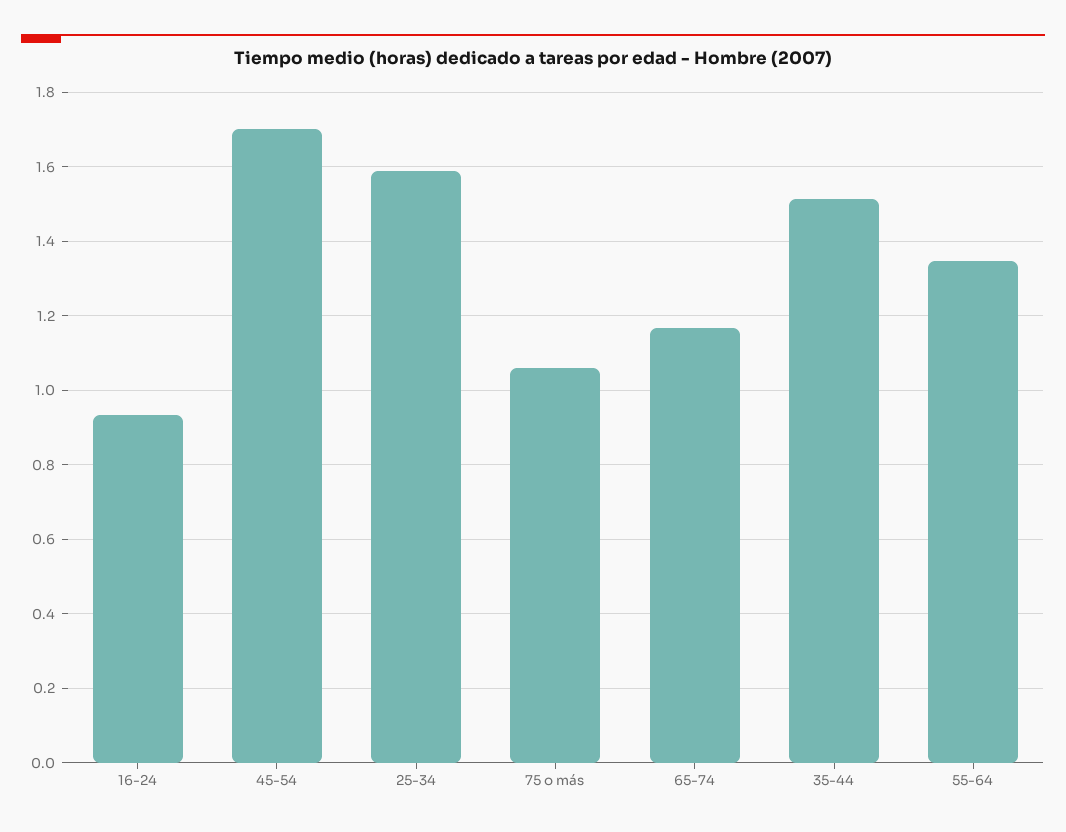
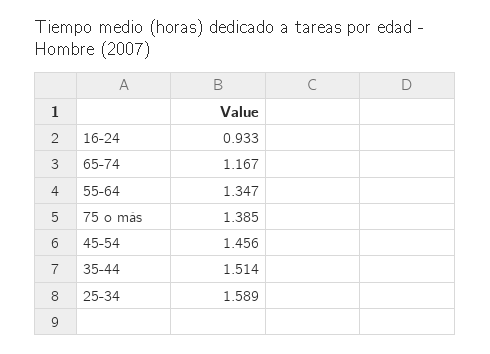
45-54: 1.7 -> 1.456
75 o más: 1.06 -> 1.385

